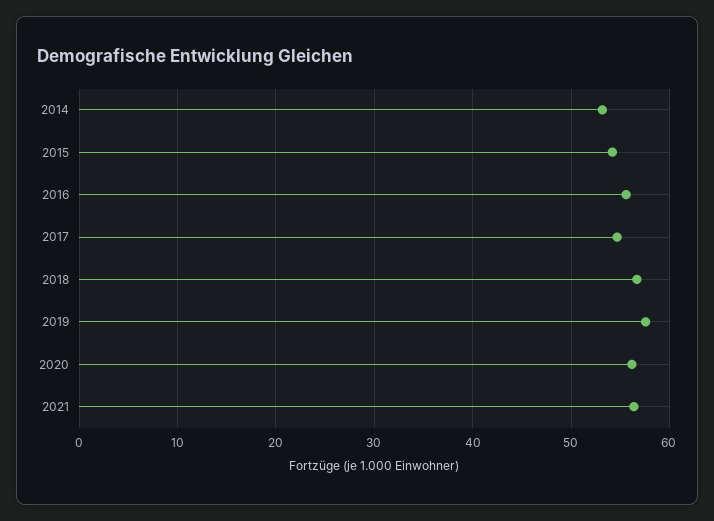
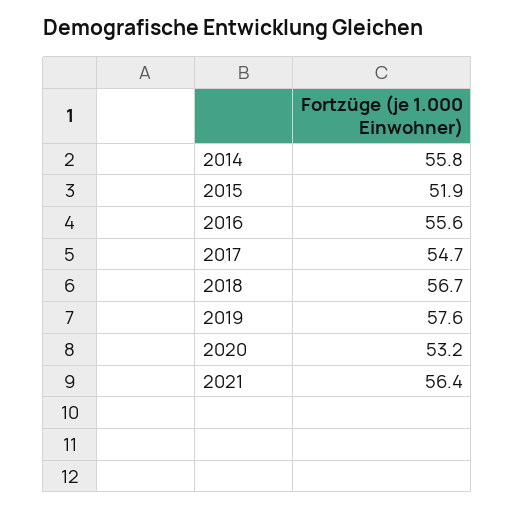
2014: 53 -> 55.8
2015: 54 -> 51.9
2020: 56 -> 53.2

